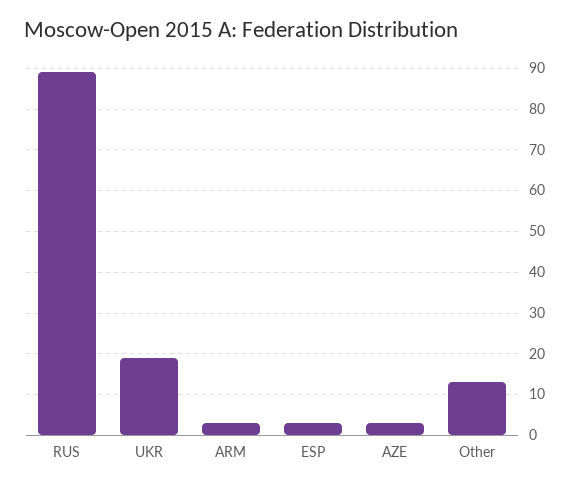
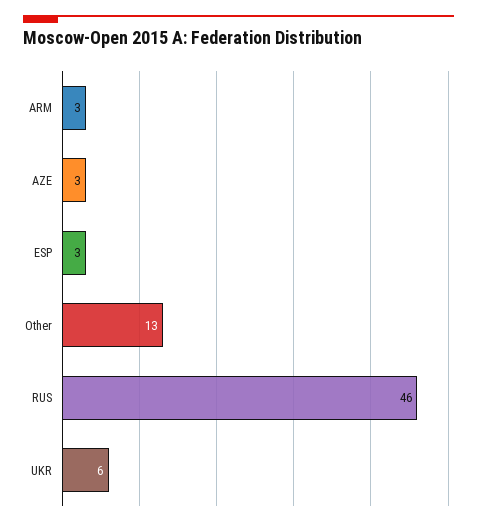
RUS: 90 -> 46
UKR: 20 -> 6

